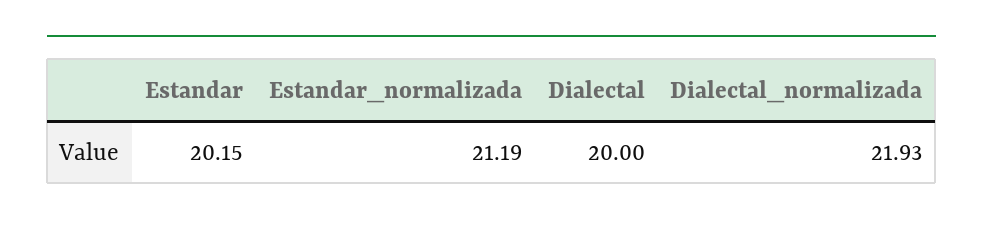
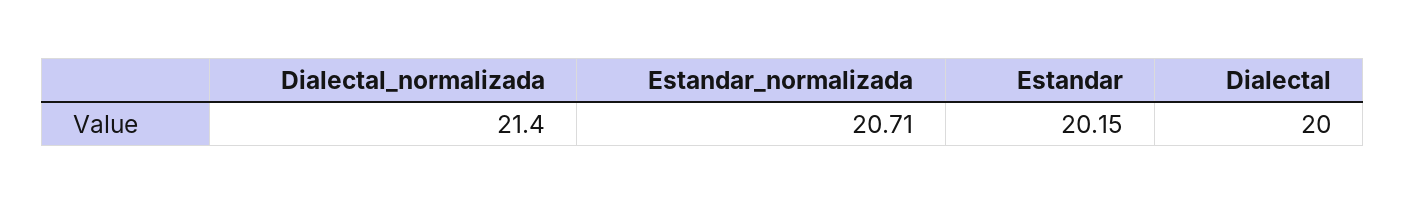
Estandar_normalizada: 21.19 -> 20.71
Dialectal_normalizada: 21.93 -> 21.4

